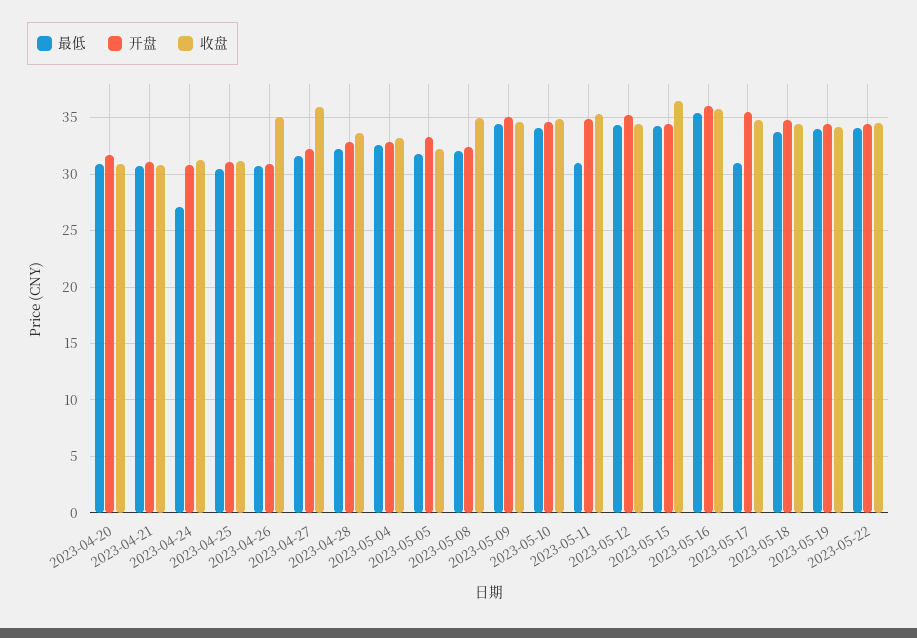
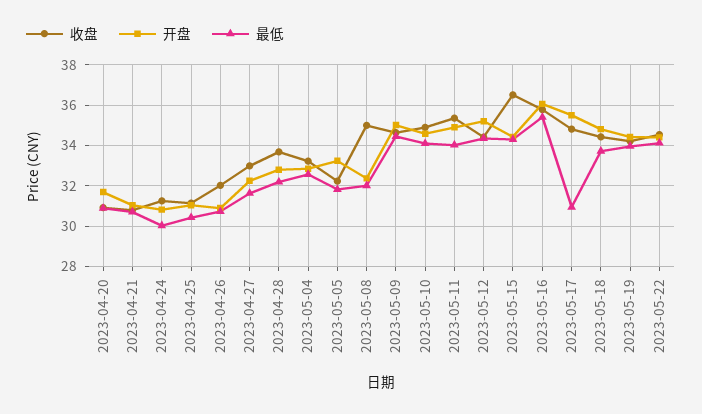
最低, 2023-04-24: 27 -> 30
收盘, 2023-04-26: 35 -> 32
收盘, 2023-04-27: 36 -> 33
最低, 2023-05-11: 31 -> 34

